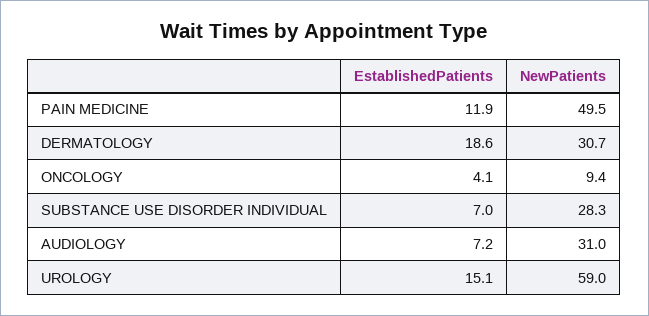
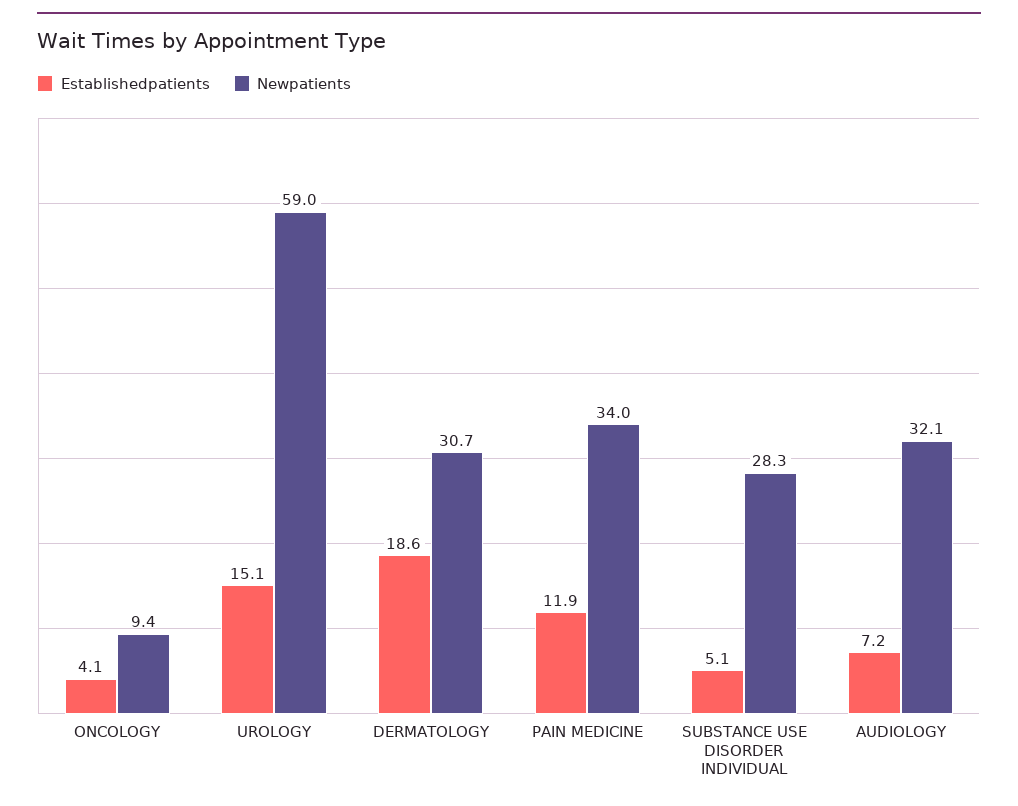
NewPatients, PAIN MEDICINE: 49.5 -> 34
EstablishedPatients, SUBSTANCE USE DISORDER INDIVIDUAL: 7 -> 5.1
NewPatients, AUDIOLOGY: 31 -> 32.1

